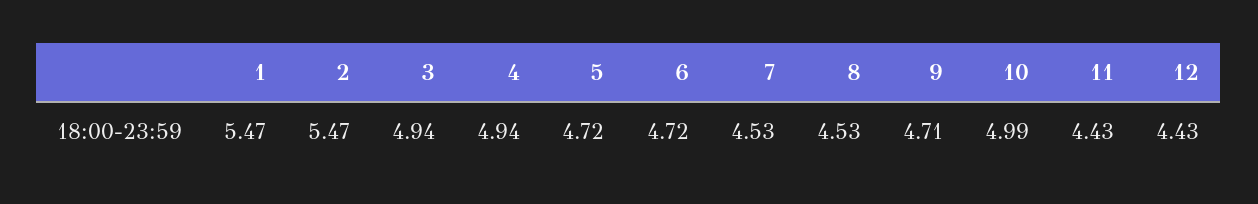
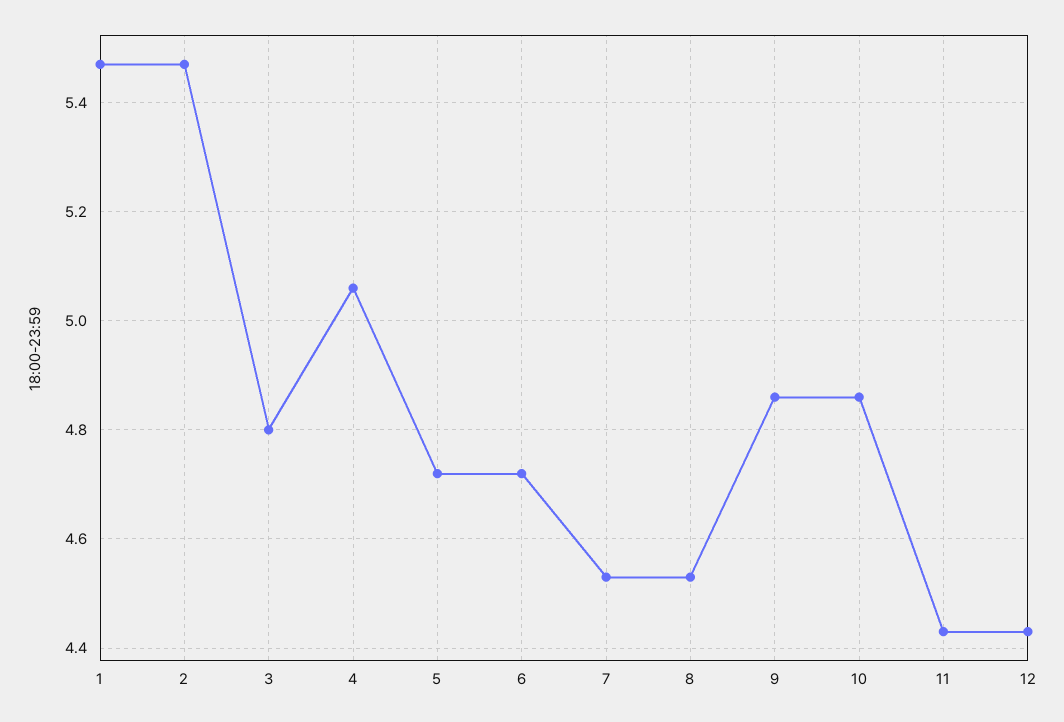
3: 4.94 -> 4.8
4: 4.94 -> 5.05
9: 4.71 -> 4.85
10: 4.99 -> 4.85

